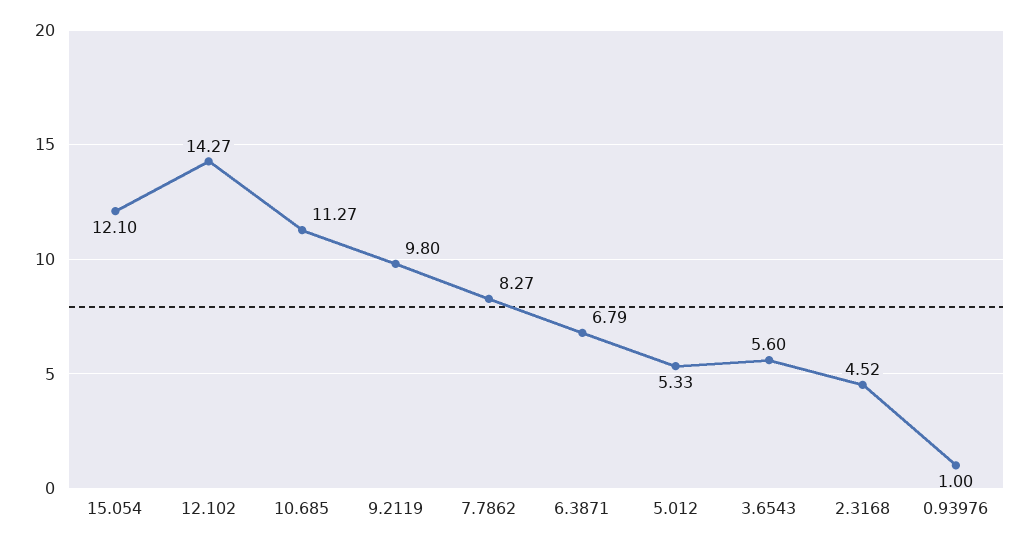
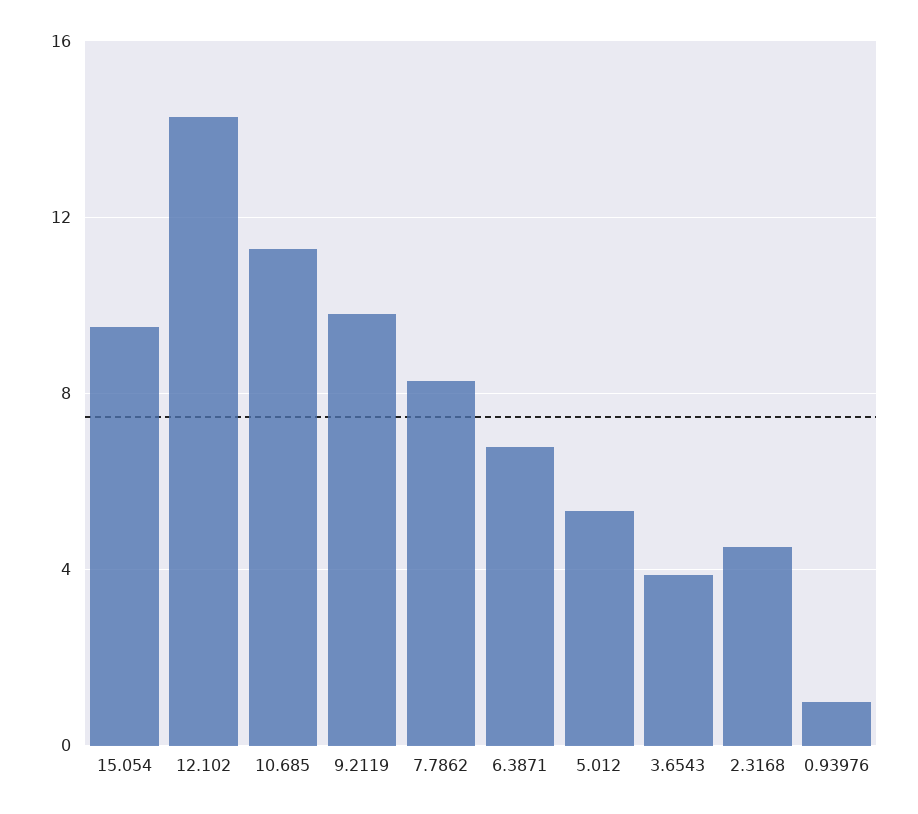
15.054: 12.1 -> 9.5
3.6543: 5.6 -> 4

